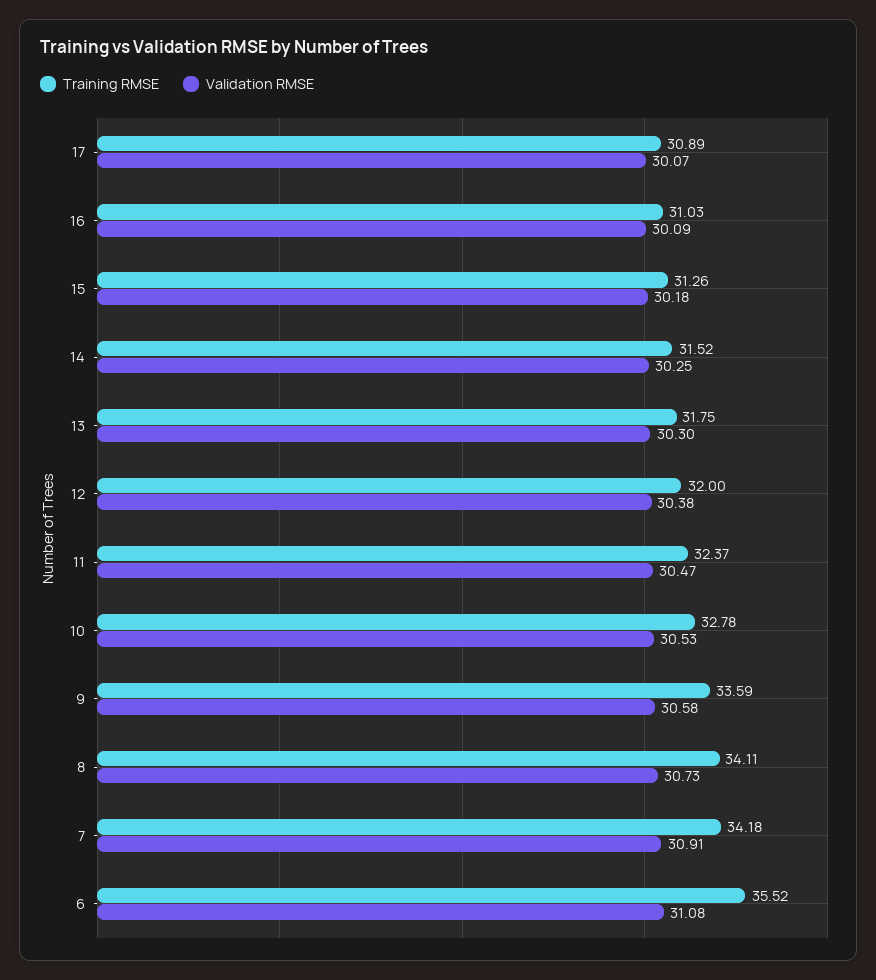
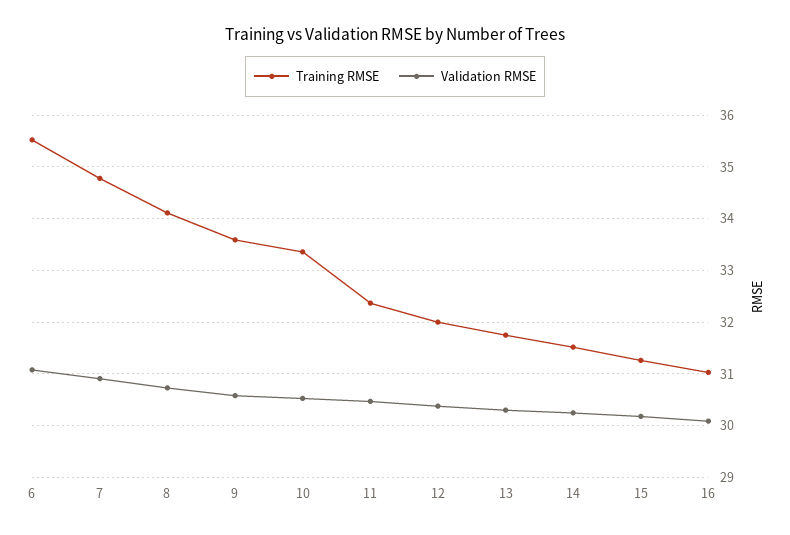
Training RMSE, 17: 30.89 -> none
Validation RMSE, 17: 30.07 -> none
Training RMSE, 10: 32.78 -> 33.4
Training RMSE, 7: 34.18 -> 34.8

